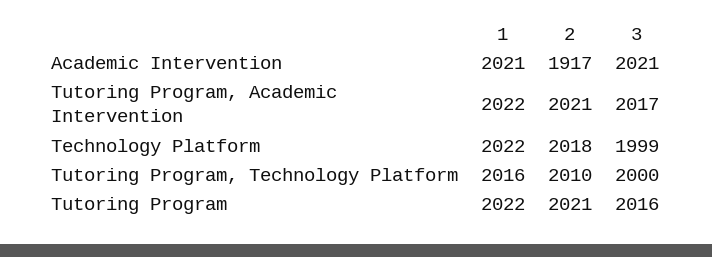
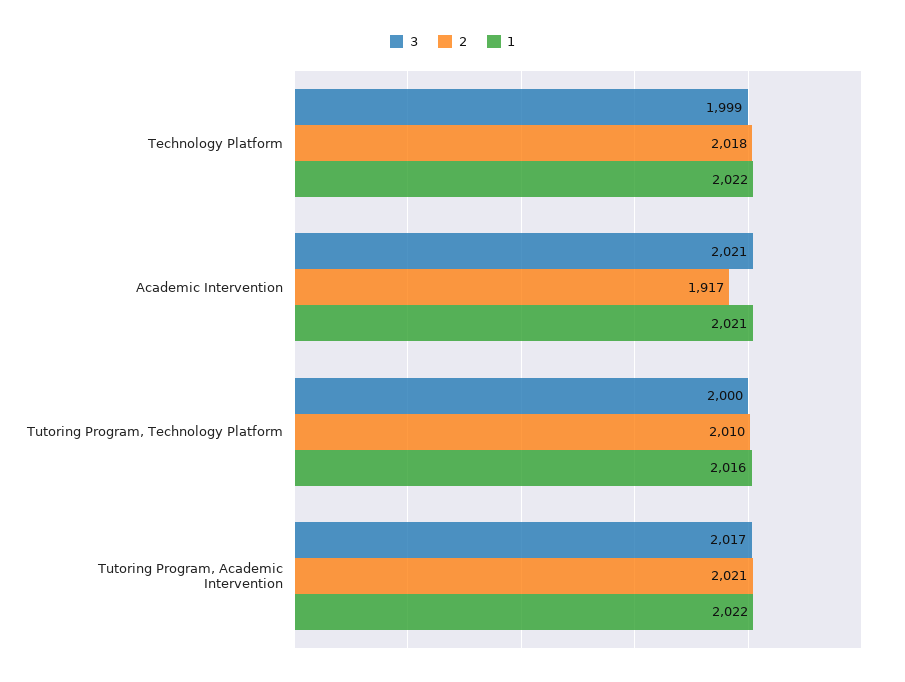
1, Tutoring Program: 2022 -> none
2, Tutoring Program: 2021 -> none
3, Tutoring Program: 2016 -> none

